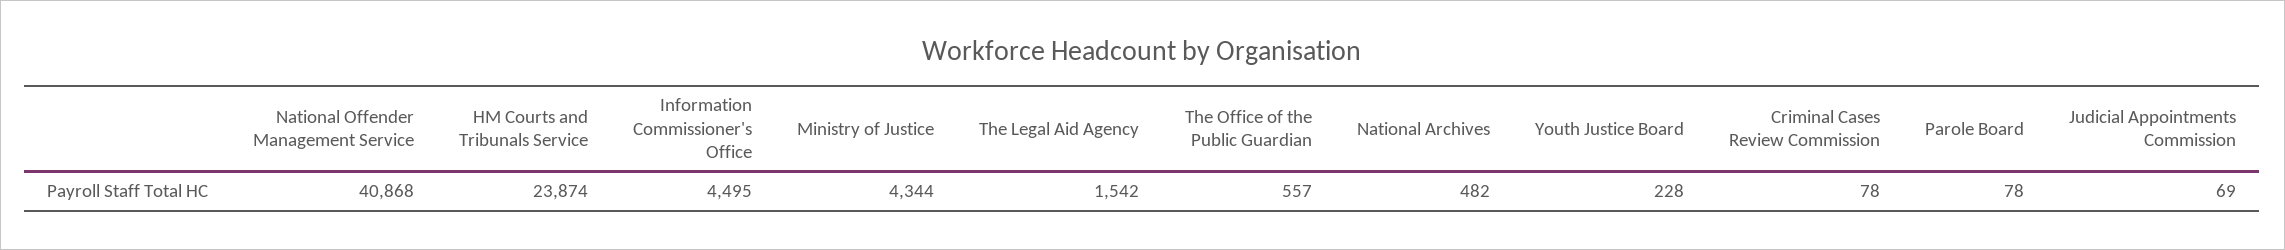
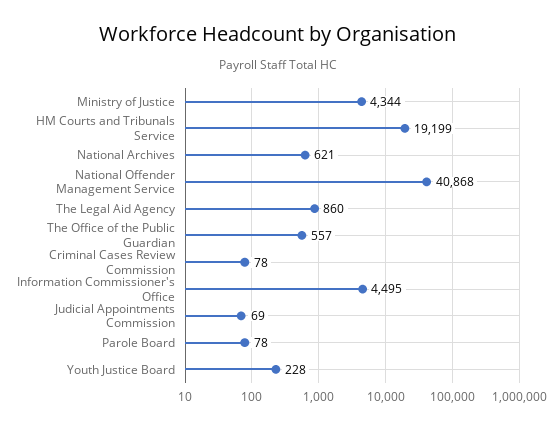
HM Courts and Tribunals Service: 23874 -> 19199
The Legal Aid Agency: 1542 -> 860
National Archives: 482 -> 621

